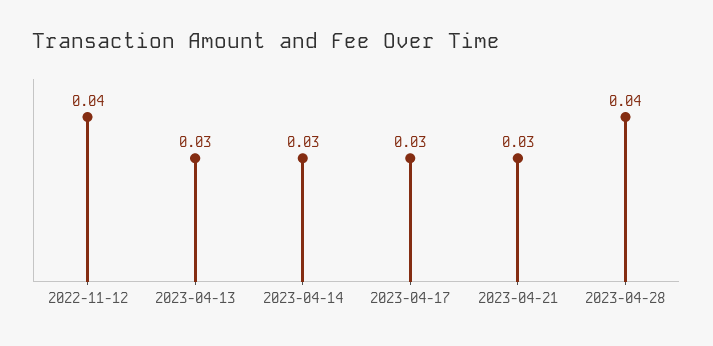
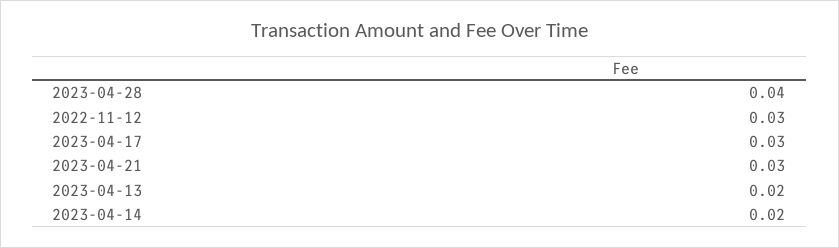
2022-11-12: 0.04 -> 0.03
2023-04-13: 0.03 -> 0.02
2023-04-14: 0.03 -> 0.02

